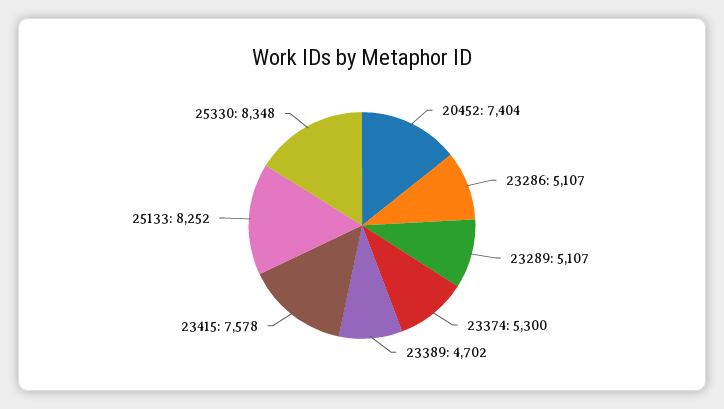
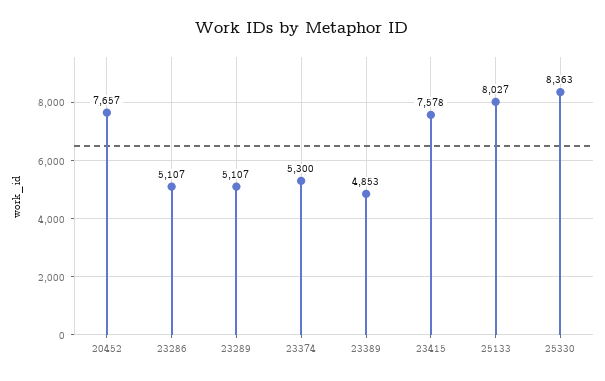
20452: 7404 -> 7657
23389: 4702 -> 4853
25133: 8252 -> 8027
25330: 8348 -> 8363

